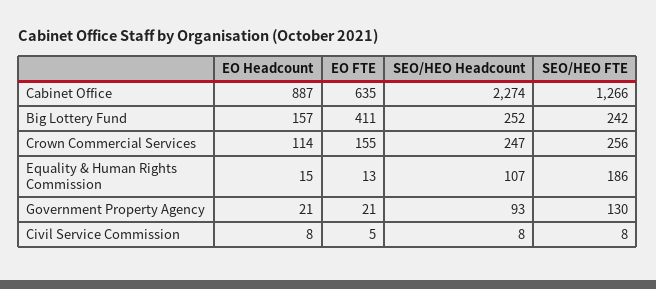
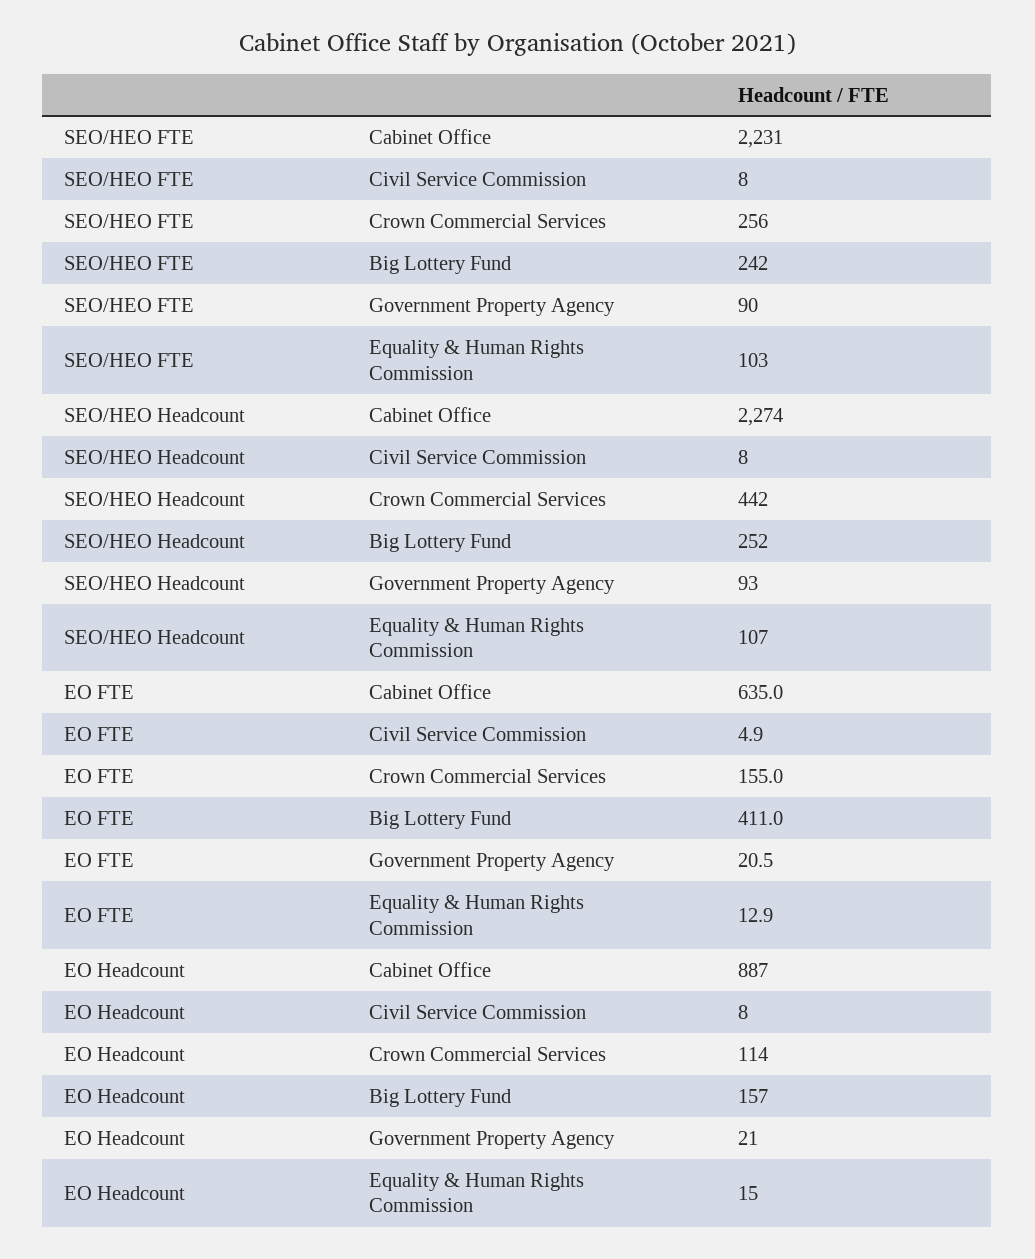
SEO/HEO FTE, Cabinet Office: 1266 -> 2231
SEO/HEO Headcount, Crown Commercial Services: 247 -> 442
SEO/HEO FTE, Equality & Human Rights Commission: 186 -> 103
SEO/HEO FTE, Government Property Agency: 130 -> 90

